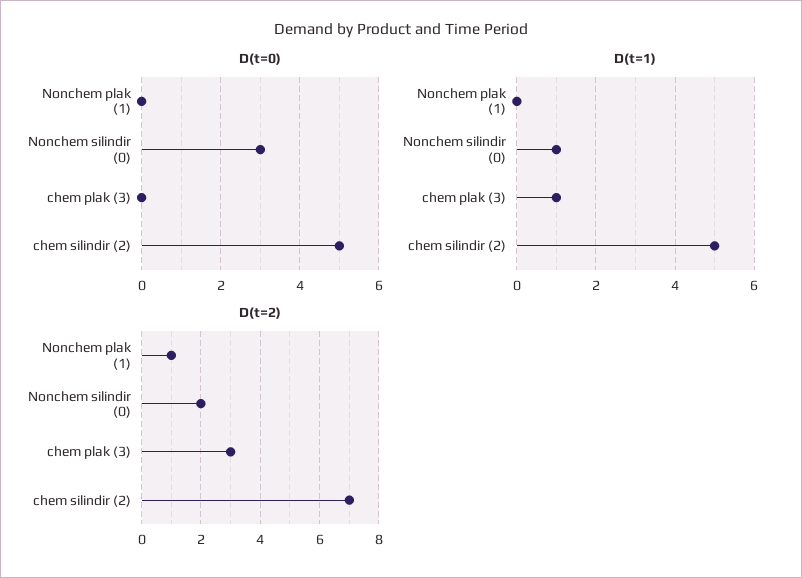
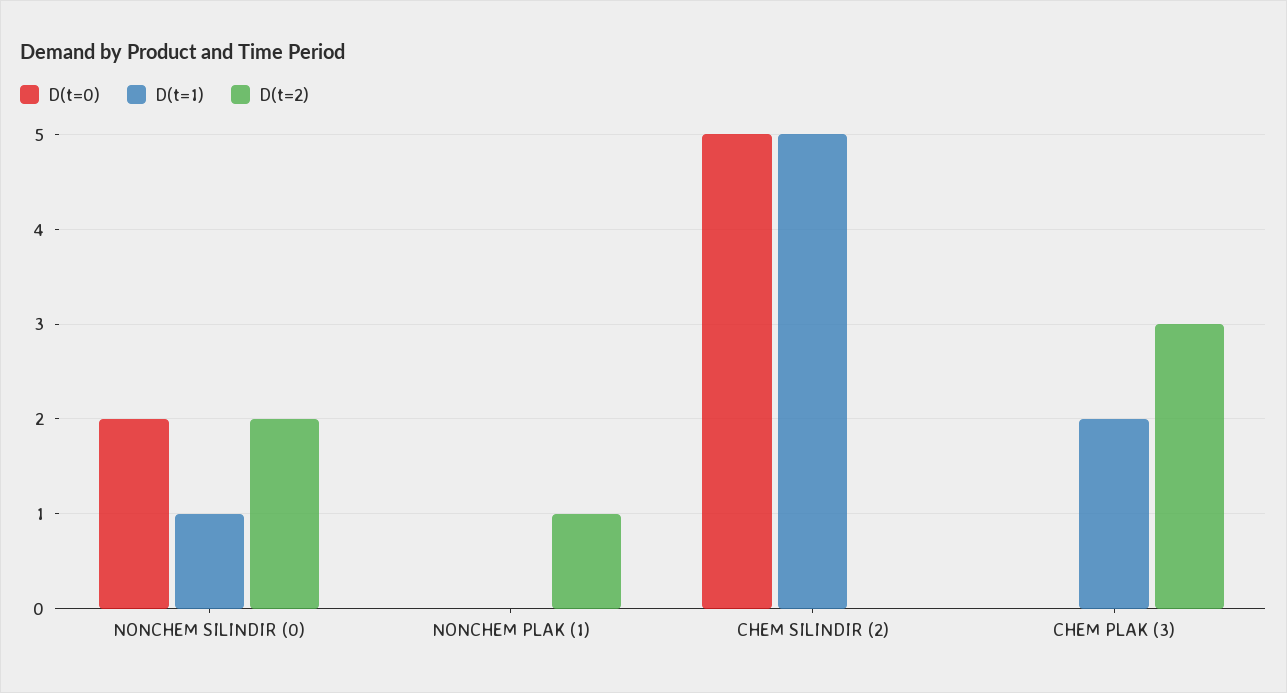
D(t=0), Nonchem silindir (0): 3 -> 2
D(t=1), chem plak (3): 1 -> 2
D(t=2), chem silindir (2): 7 -> 0

